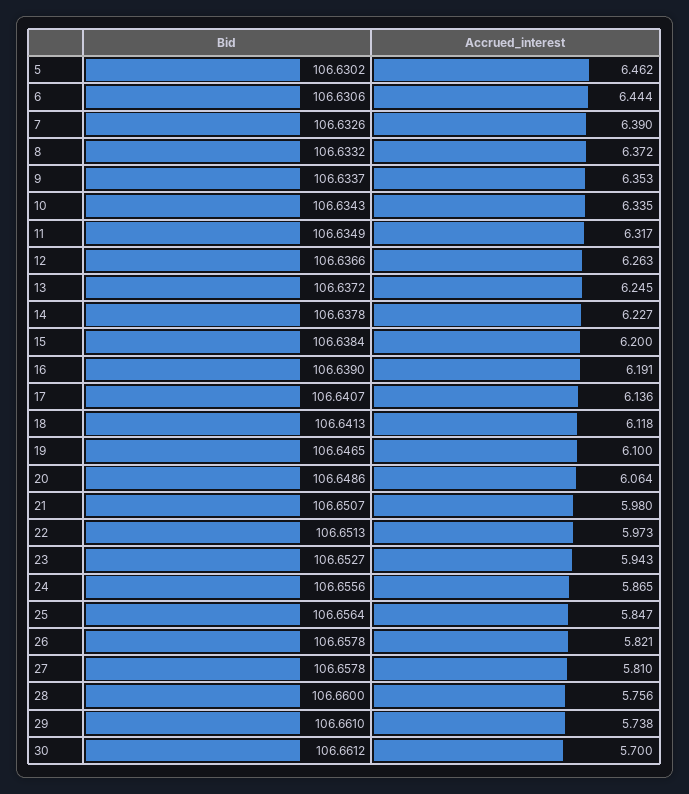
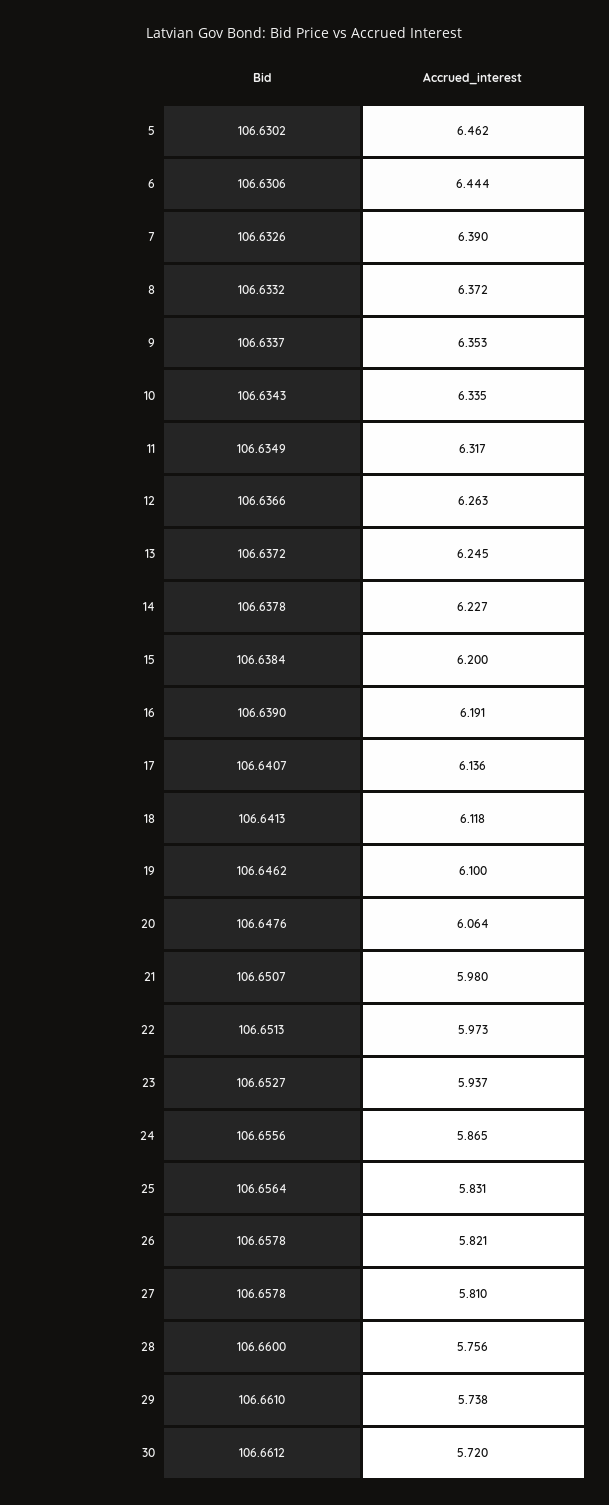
Bid, 19: 106.6465 -> 106.6462
Bid, 20: 106.6486 -> 106.6476
Accrued_interest, 23: 5.943 -> 5.937
Accrued_interest, 25: 5.847 -> 5.831
Accrued_interest, 30: 5.7 -> 5.72

